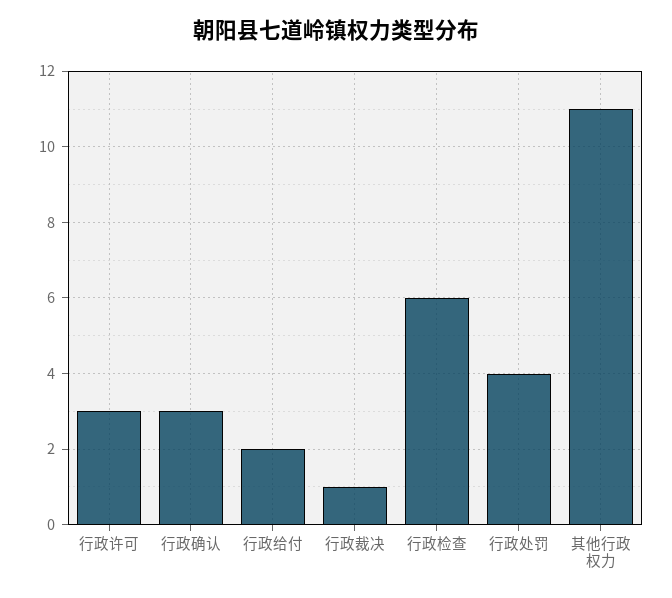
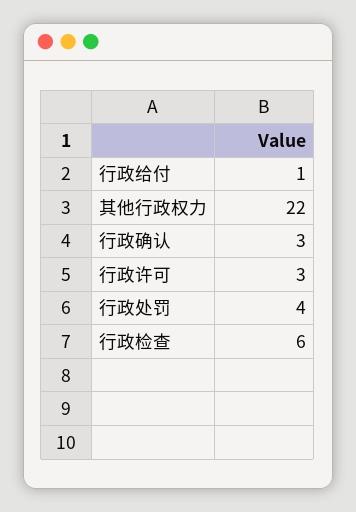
行政给付: 2 -> 1
行政裁决: 1 -> none
其他行政权力: 11 -> 22

